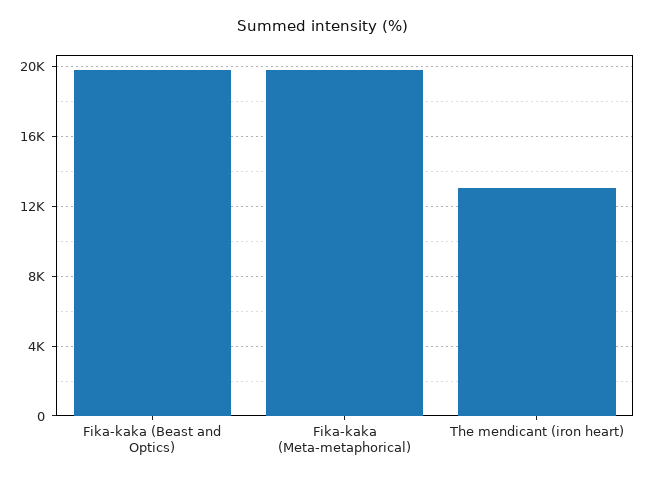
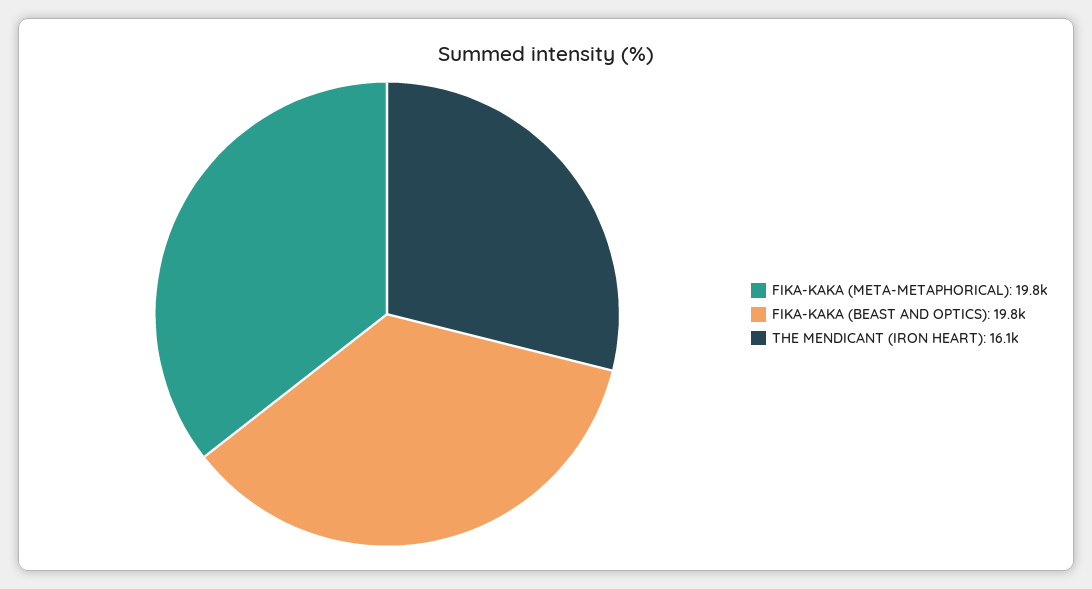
The mendicant (iron heart): 13000 -> 16100

